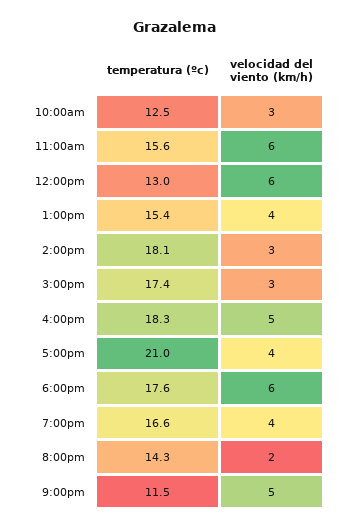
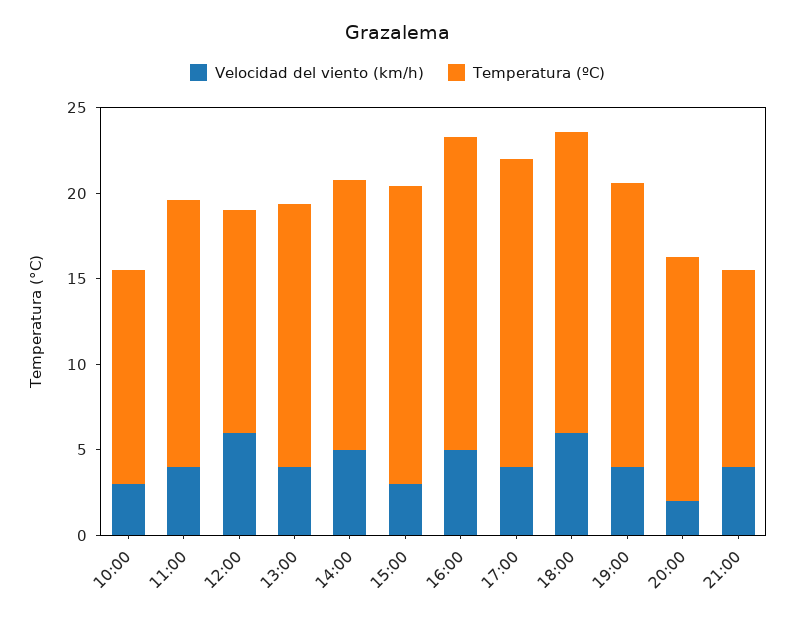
velocidad del viento (km/h), 11:00am: 6 -> 4
temperatura (ºc), 2:00pm: 18.1 -> 16
velocidad del viento (km/h), 2:00pm: 3 -> 5
temperatura (ºc), 5:00pm: 21 -> 18
velocidad del viento (km/h), 9:00pm: 5 -> 4

